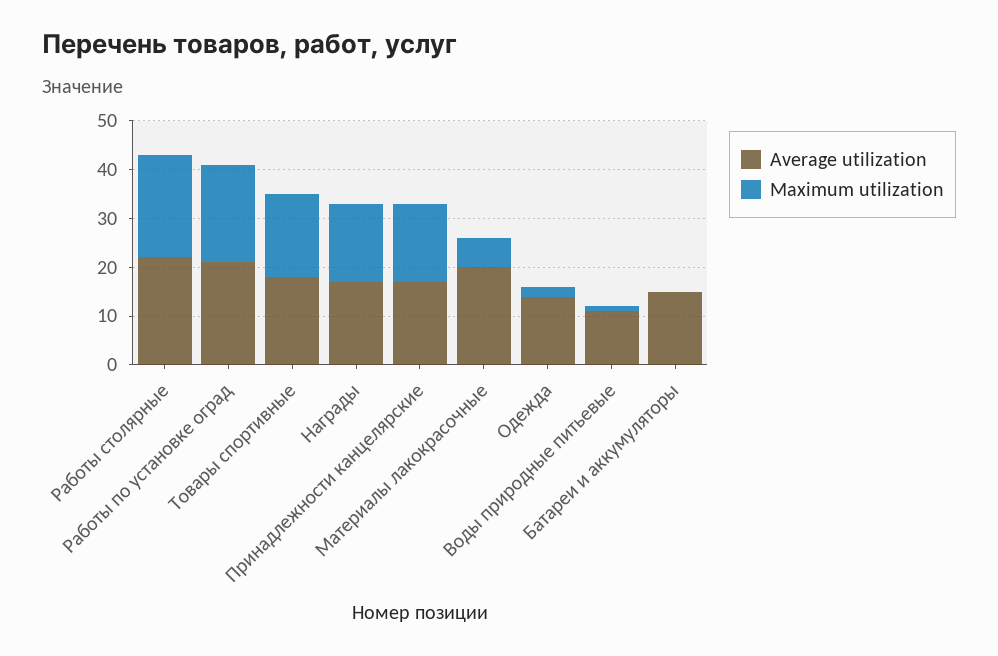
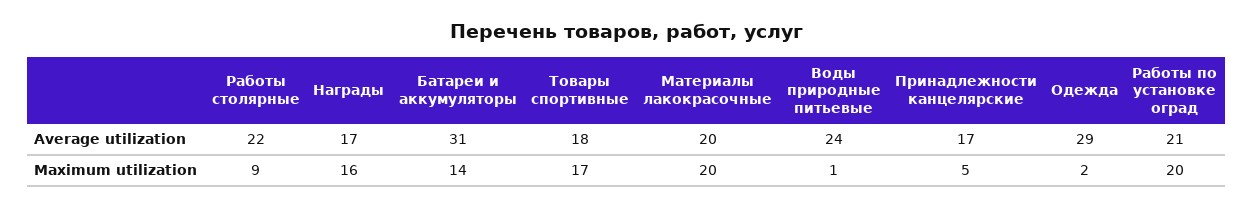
Maximum utilization, Работы столярные: 20 -> 9
Maximum utilization, Принадлежности канцелярские: 15 -> 5
Maximum utilization, Материалы лакокрасочные: 5 -> 20
Average utilization, Одежда: 15 -> 29
Average utilization, Воды природные питьевые: 10 -> 24
Average utilization, Батареи и аккумуляторы: 15 -> 31
Maximum utilization, Батареи и аккумуляторы: 0 -> 14

